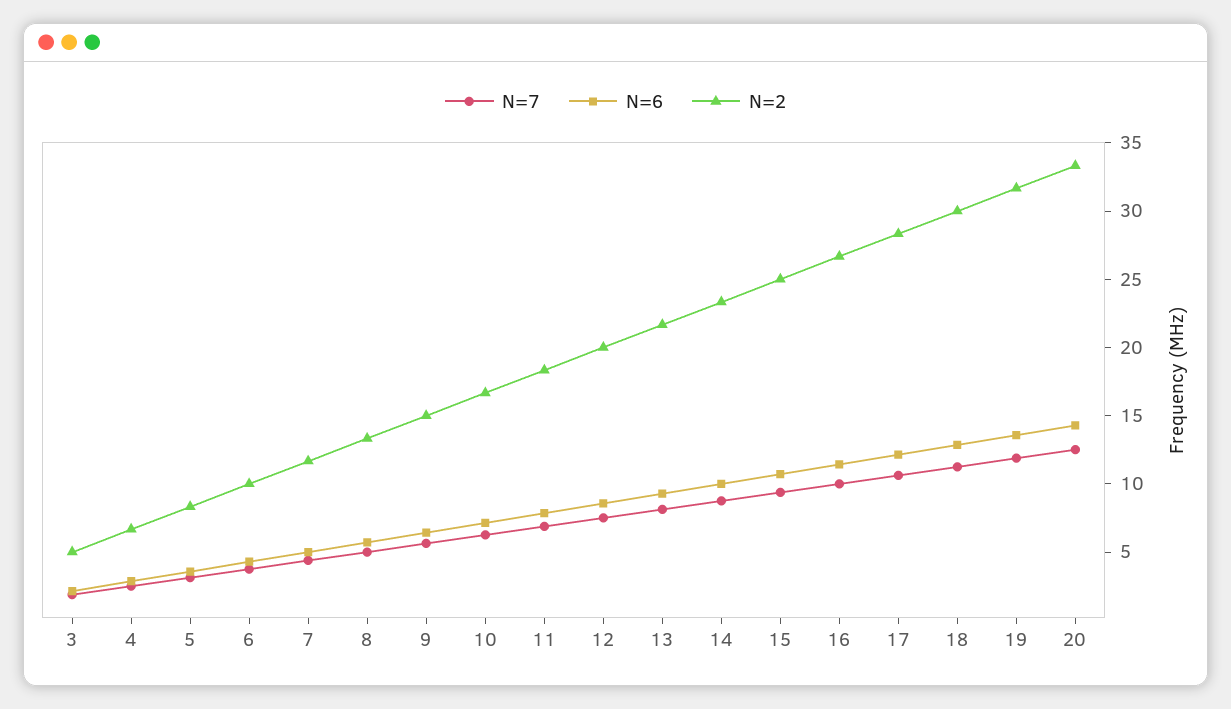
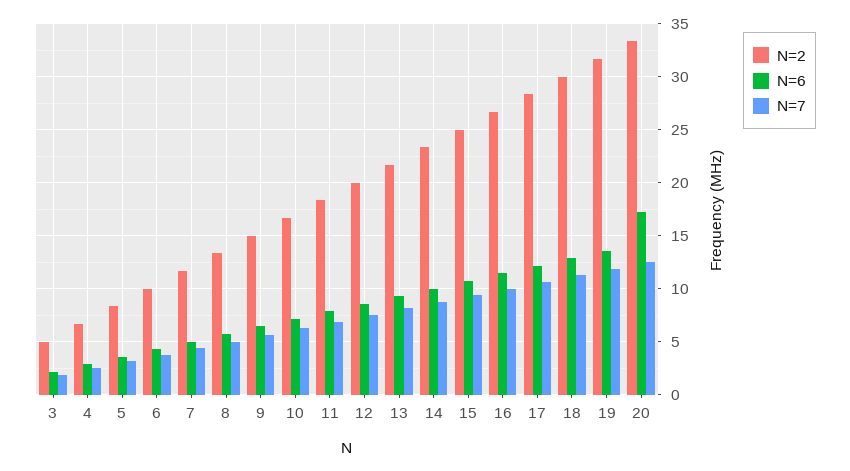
N=6, 20: 14 -> 17

